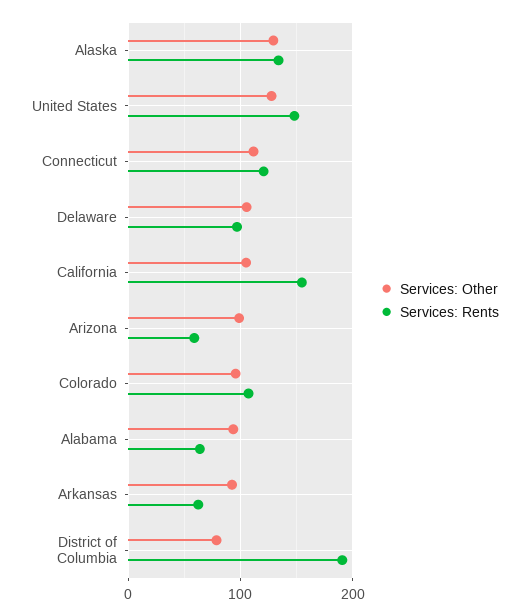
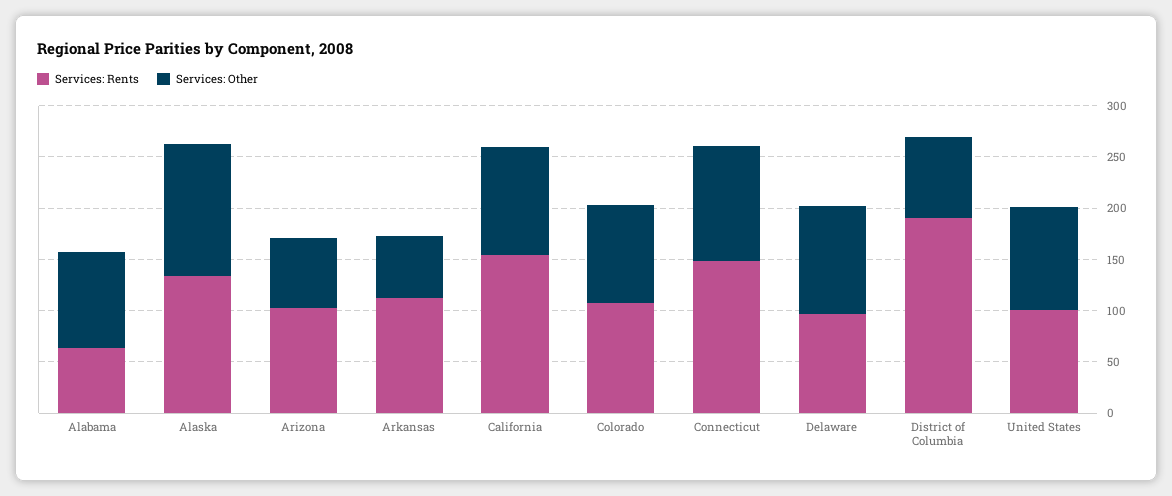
Services: Other, United States: 130 -> 100
Services: Rents, United States: 150 -> 100
Services: Rents, Connecticut: 120 -> 150
Services: Other, Arizona: 100 -> 70
Services: Rents, Arizona: 60 -> 100
Services: Other, Arkansas: 90 -> 60
Services: Rents, Arkansas: 60 -> 110

